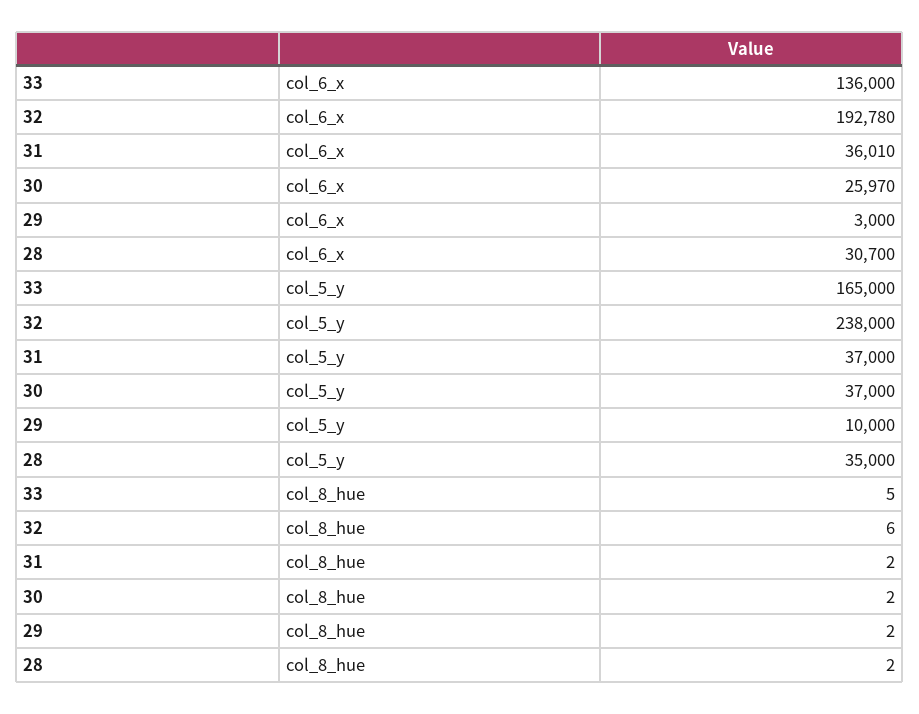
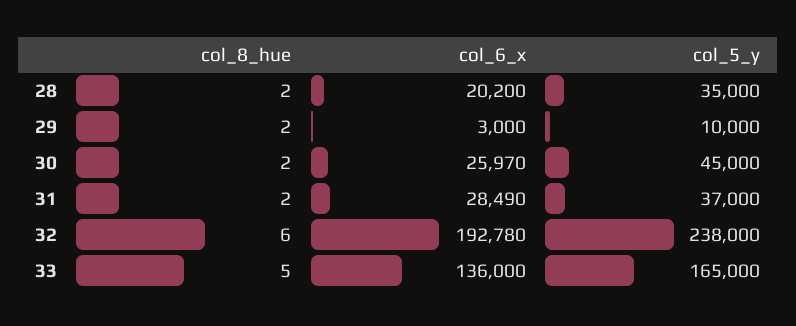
31, col_6_x: 36010 -> 28490
28, col_6_x: 30700 -> 20200
30, col_5_y: 37000 -> 45000

